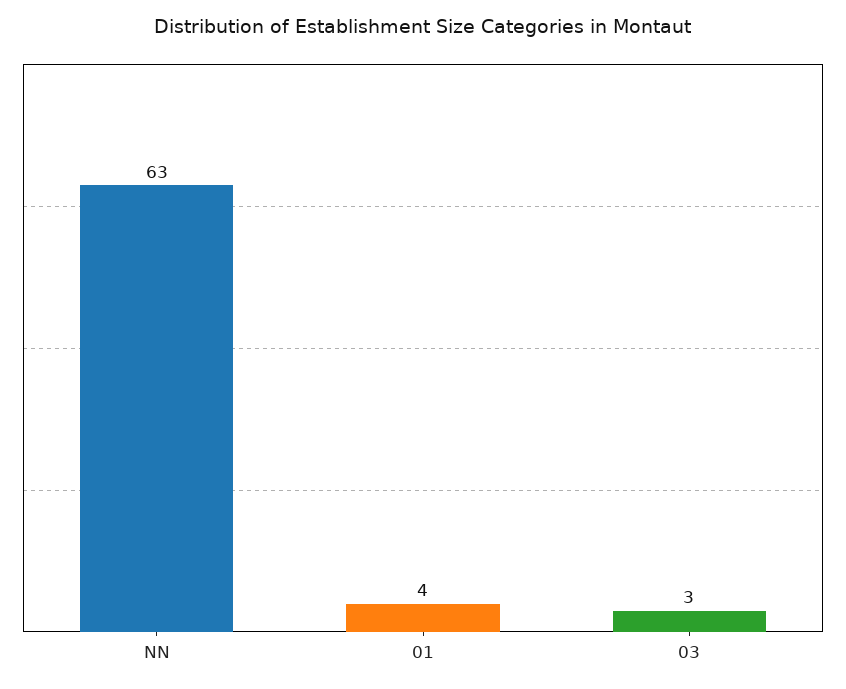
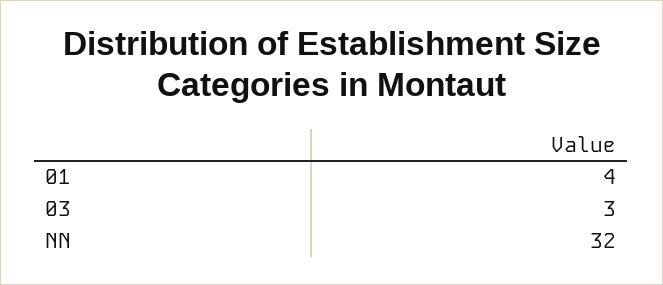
NN: 63 -> 32

